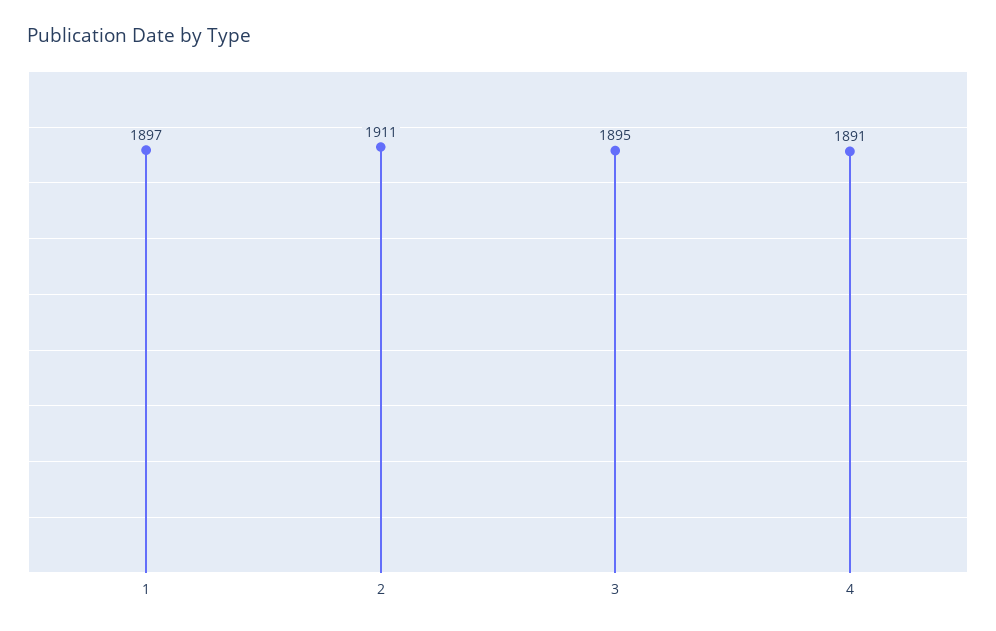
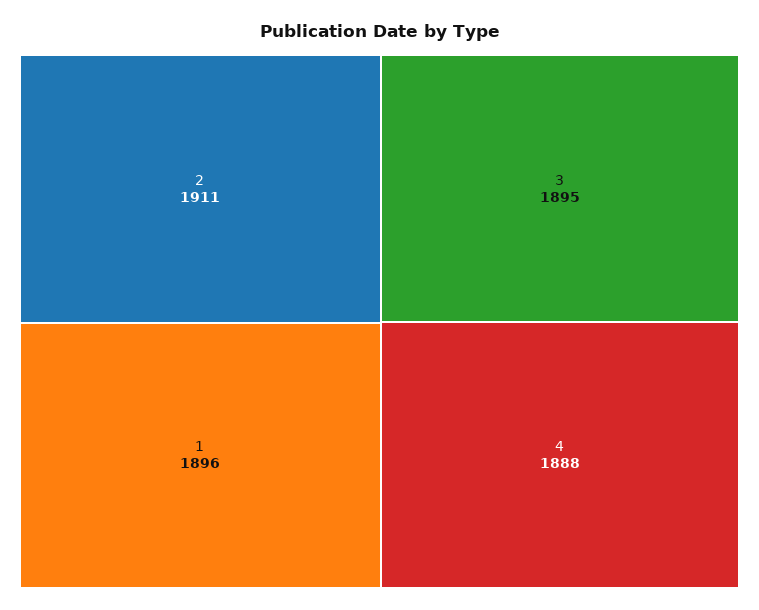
1: 1897 -> 1896
4: 1891 -> 1888

